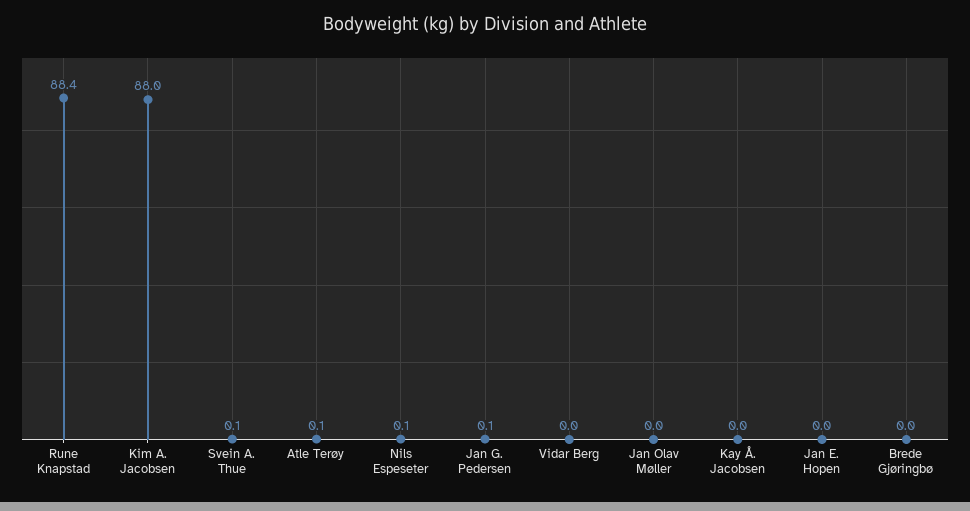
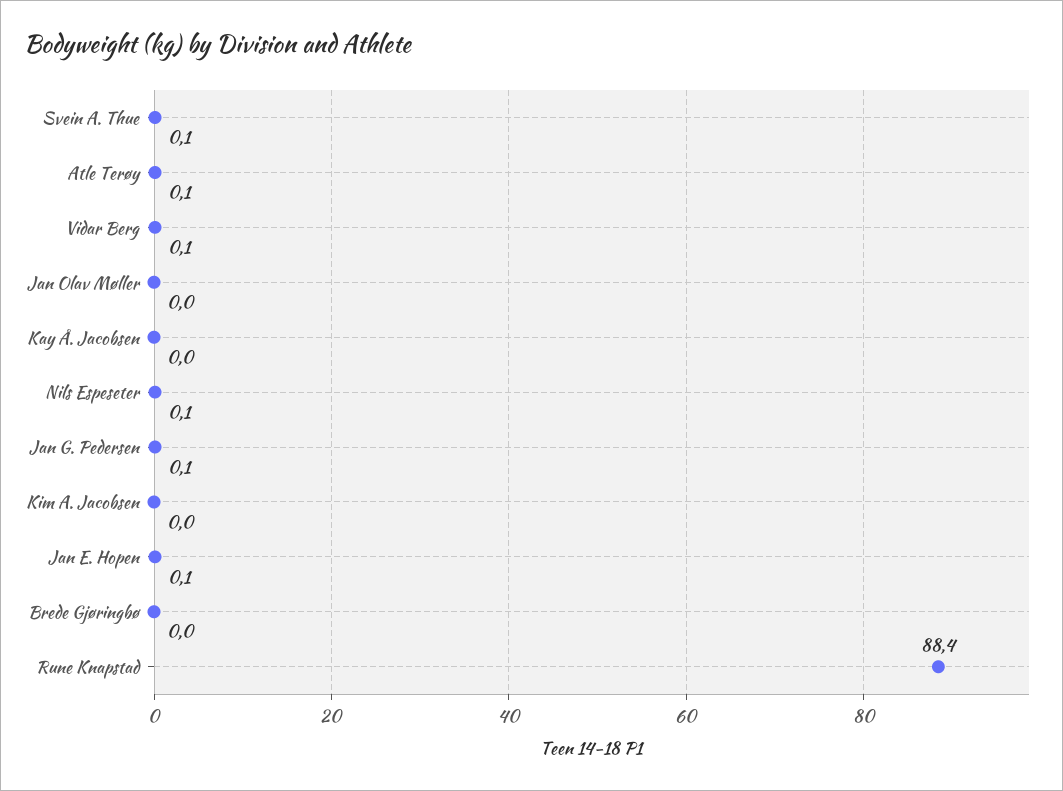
Kim A. Jacobsen: 88 -> 0
Vidar Berg: 0 -> 0.1
Jan E. Hopen: 0 -> 0.1

